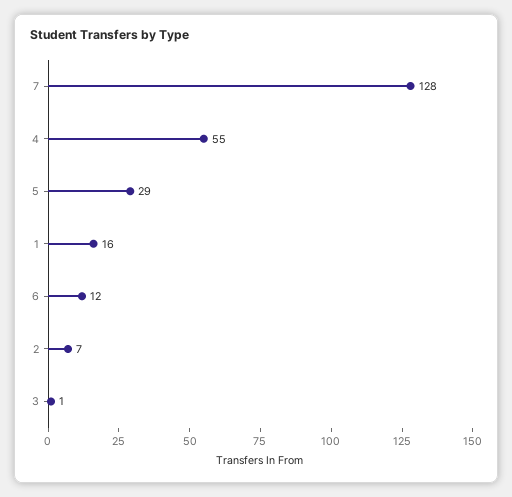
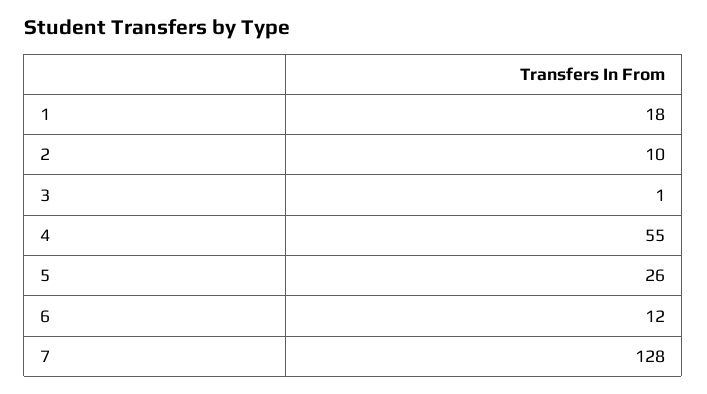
5: 29 -> 26
1: 16 -> 18
2: 7 -> 10

